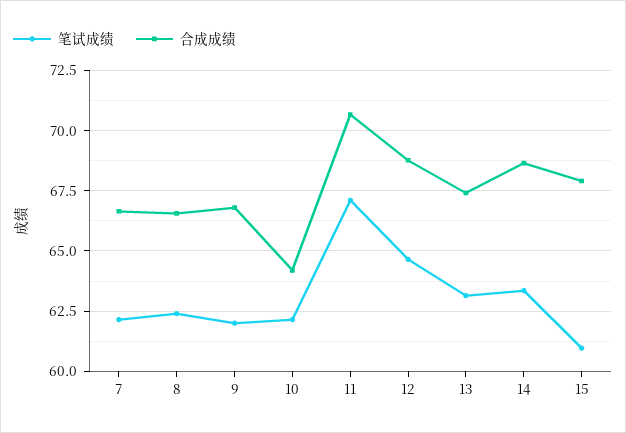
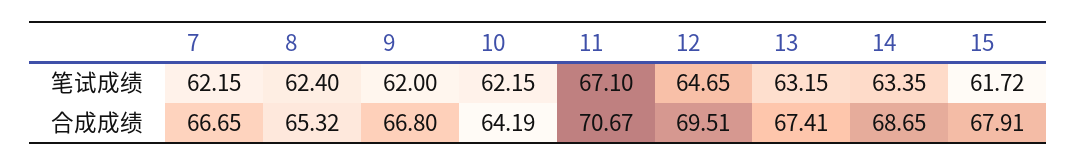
合成成绩, 8: 66.5 -> 65.32
合成成绩, 12: 68.75 -> 69.51
笔试成绩, 15: 61 -> 61.72

